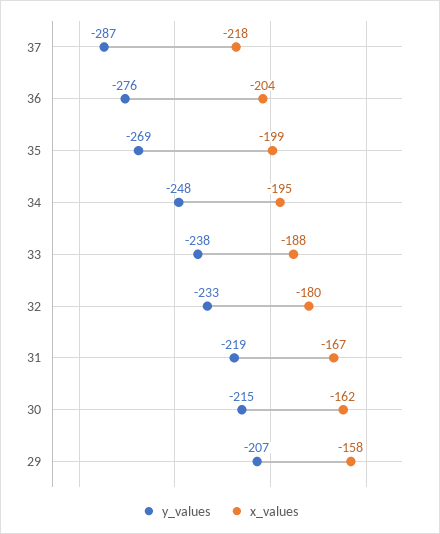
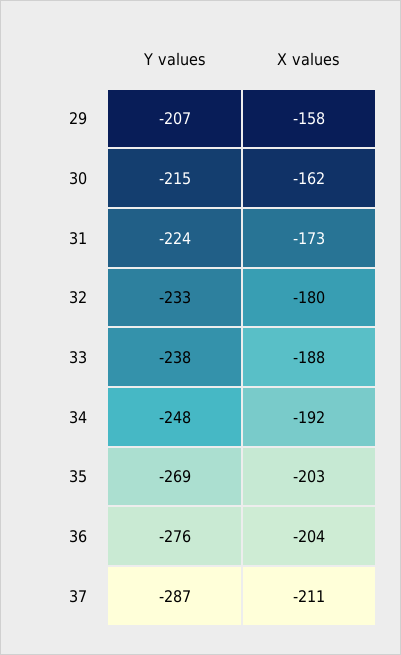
x_values, 37: -218 -> -211
x_values, 35: -199 -> -203
x_values, 34: -195 -> -192
y_values, 31: -219 -> -224
x_values, 31: -167 -> -173

